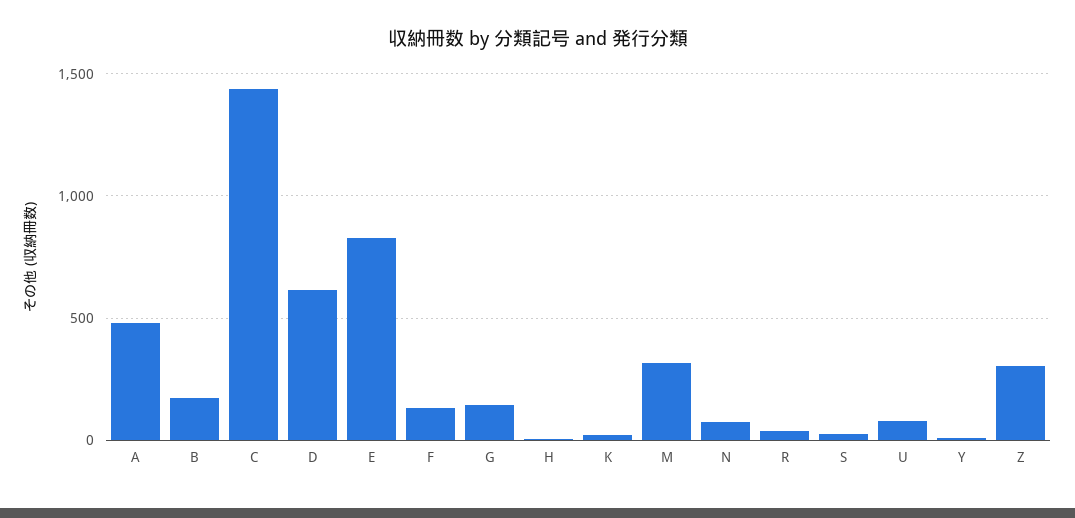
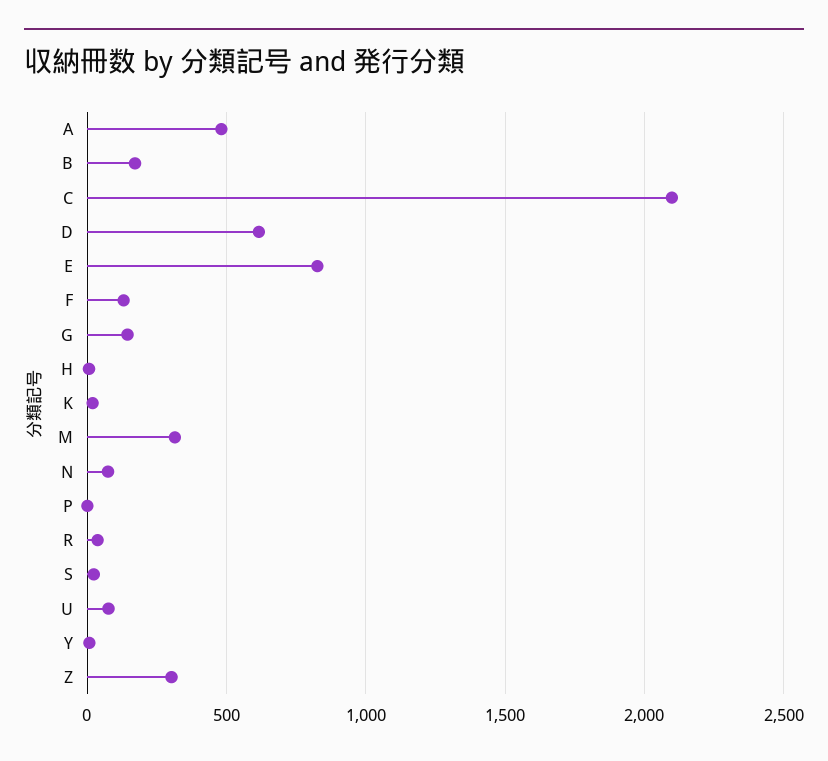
C: 1450 -> 2100
P: none -> 0

